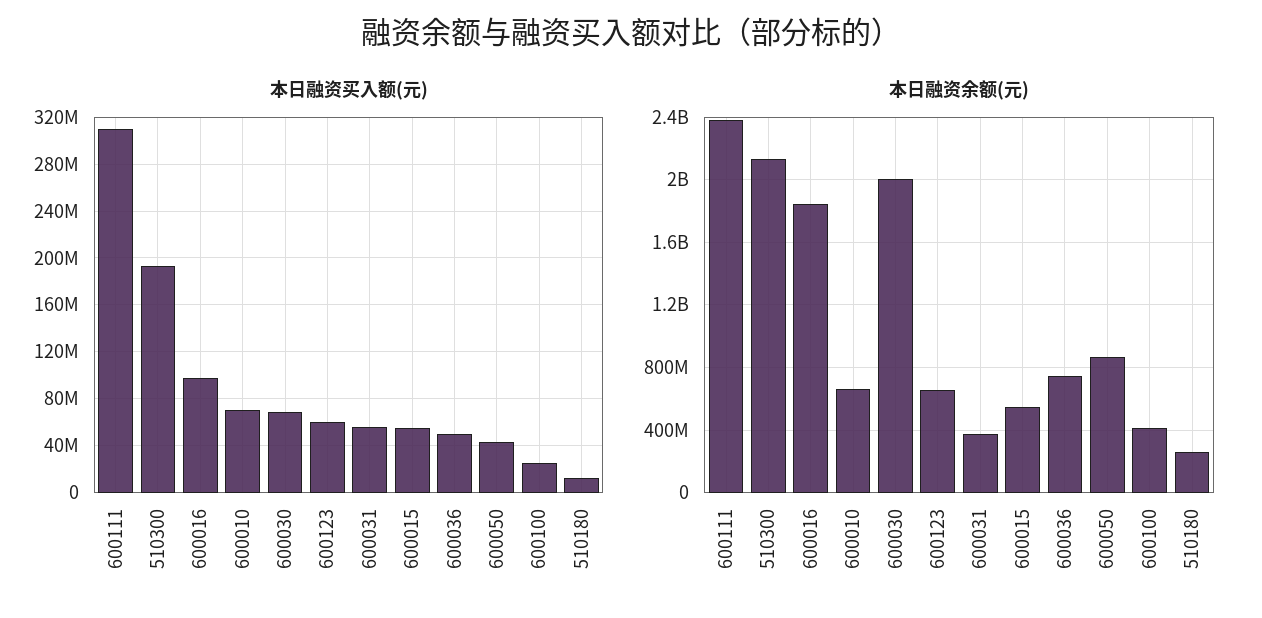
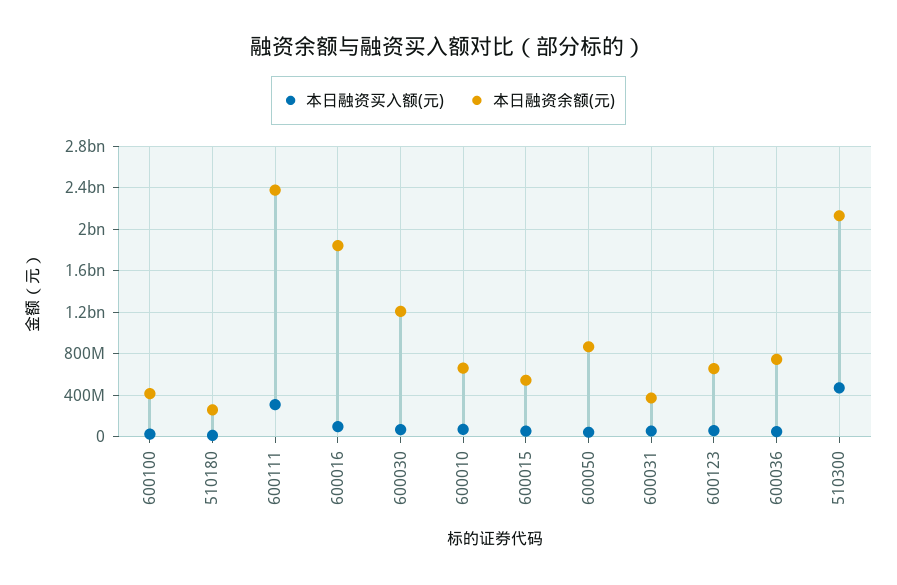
本日融资买入额(元), 510300: 190000000 -> 500000000
本日融资余额(元), 600030: 2000000000 -> 1200000000

